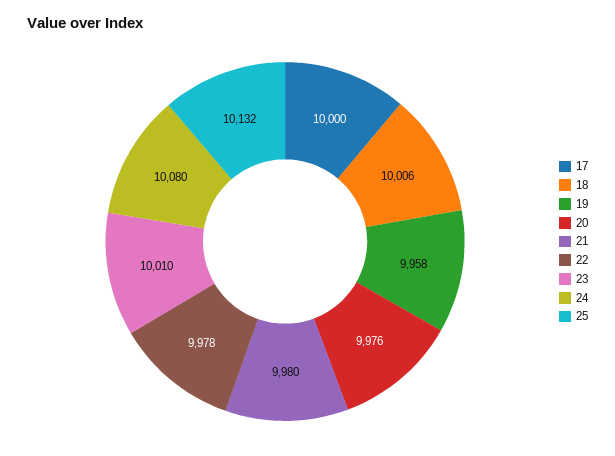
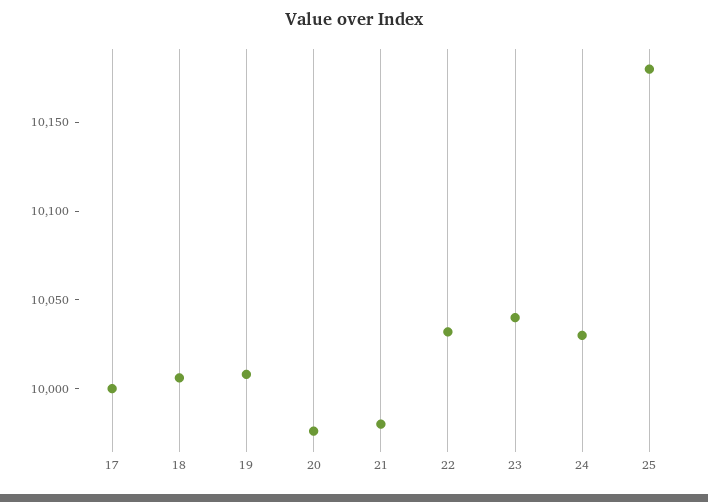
19: 9958 -> 10010
22: 9978 -> 10030
23: 10010 -> 10040
24: 10080 -> 10030
25: 10132 -> 10180

